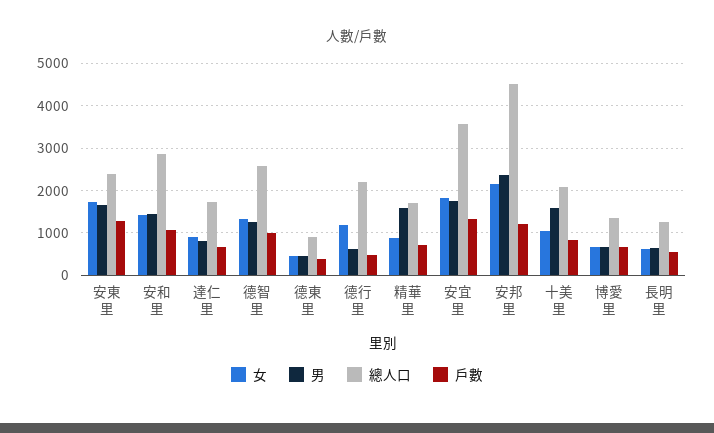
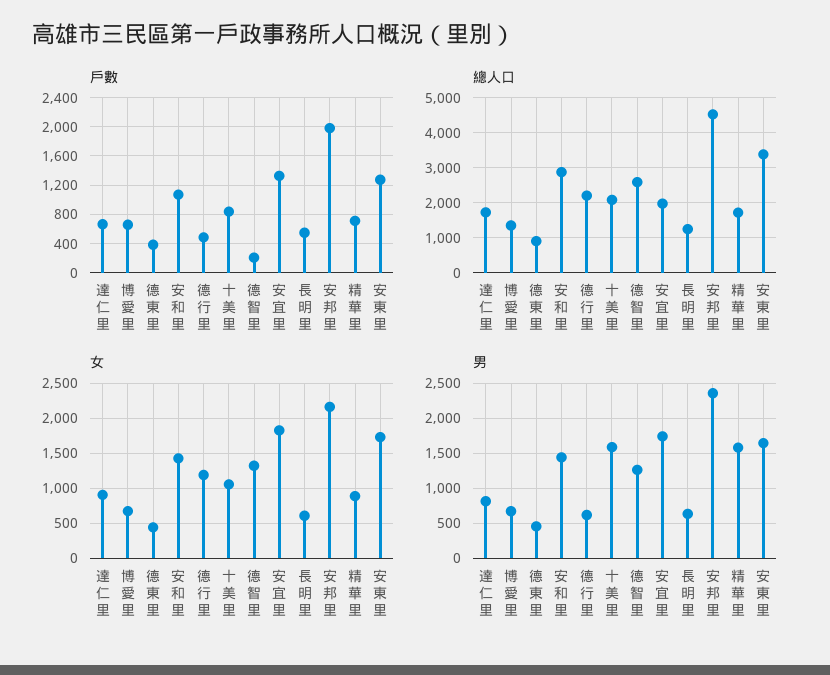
總人口, 安東里: 2400 -> 3400
戶數, 德智里: 1000 -> 200
總人口, 安宜里: 3600 -> 2000
戶數, 安邦里: 1200 -> 2000

